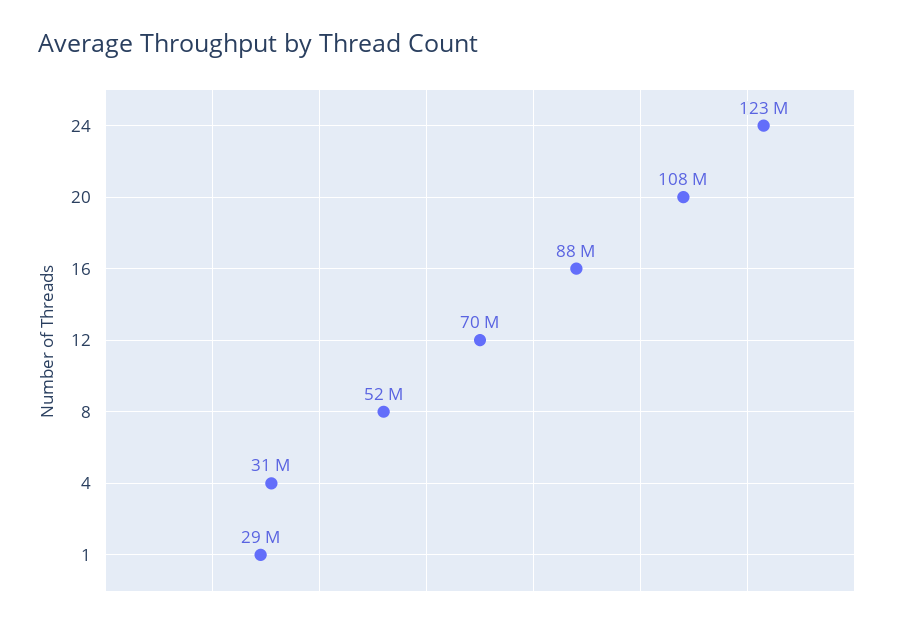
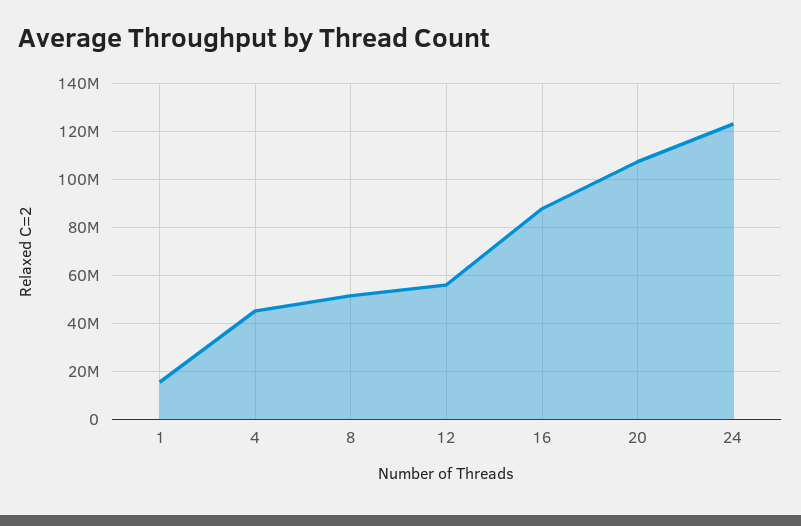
12: 70000000 -> 55000000
4: 31000000 -> 45000000
1: 29000000 -> 15000000

